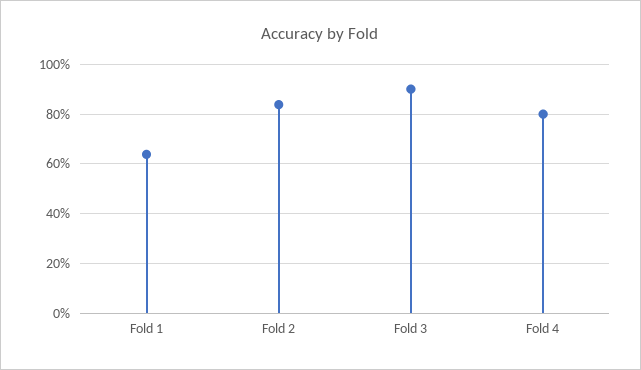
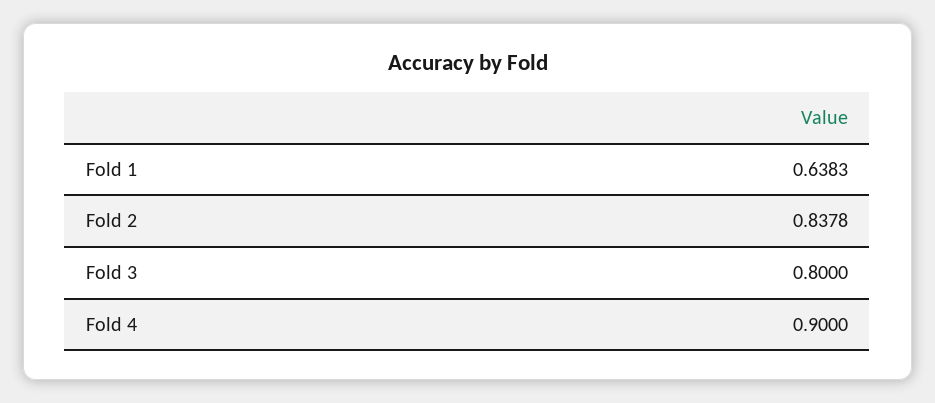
Fold 3: 0.9 -> 0.8
Fold 4: 0.8 -> 0.9

